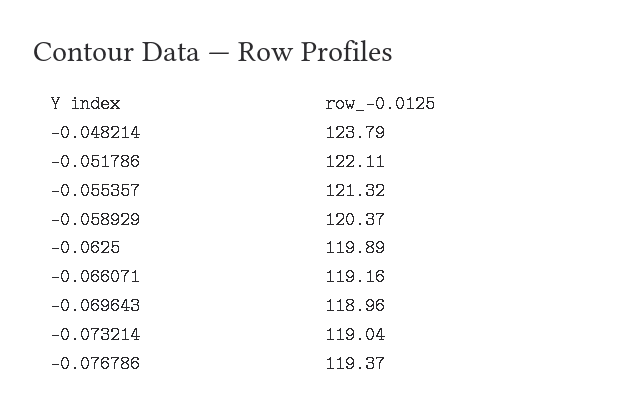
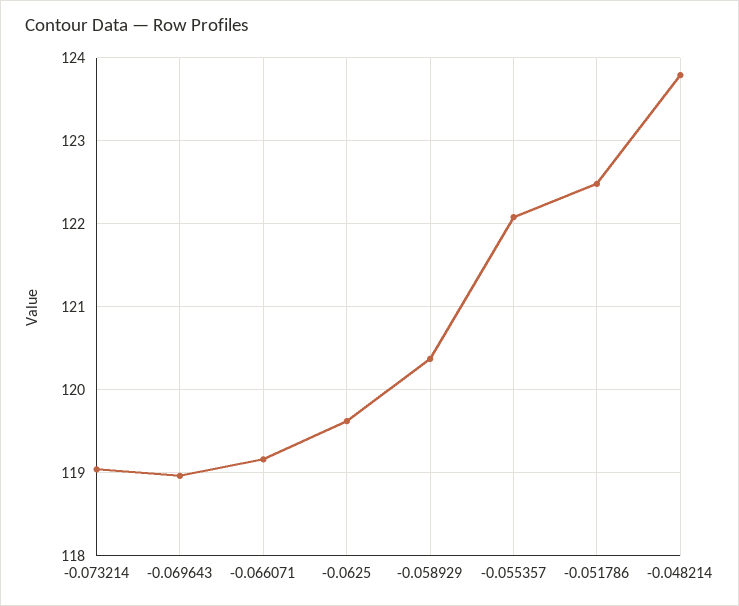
-0.051786: 122.11 -> 122.5
-0.055357: 121.32 -> 122.1
-0.0625: 119.89 -> 119.6
-0.076786: 119.37 -> none

